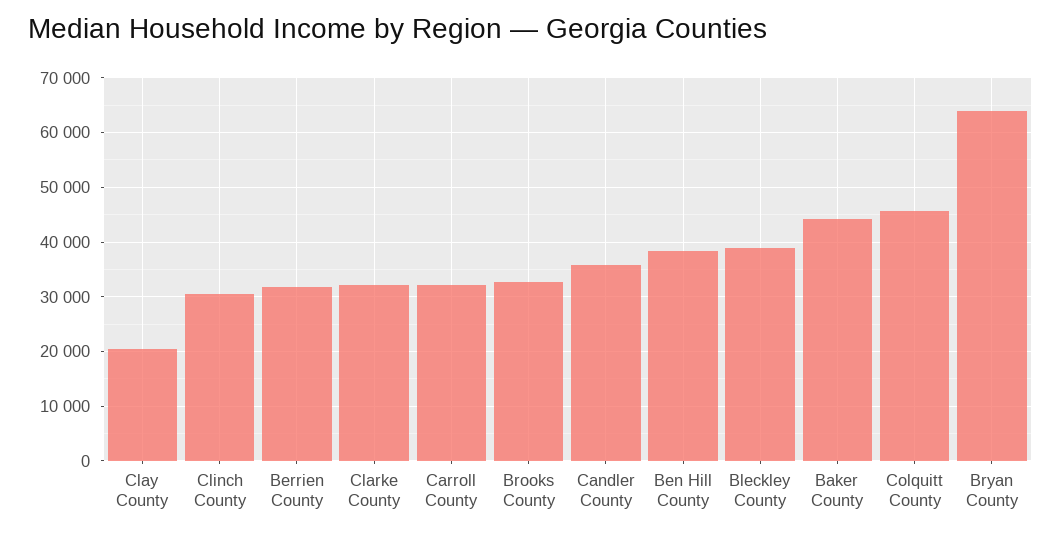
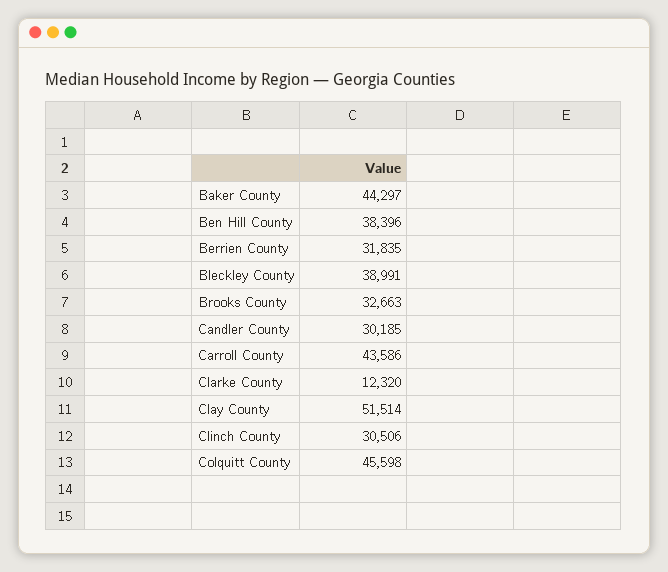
Clay County: 20000 -> 51514
Clarke County: 32000 -> 12320
Carroll County: 32000 -> 43586
Candler County: 36000 -> 30185
Bryan County: 64000 -> none

